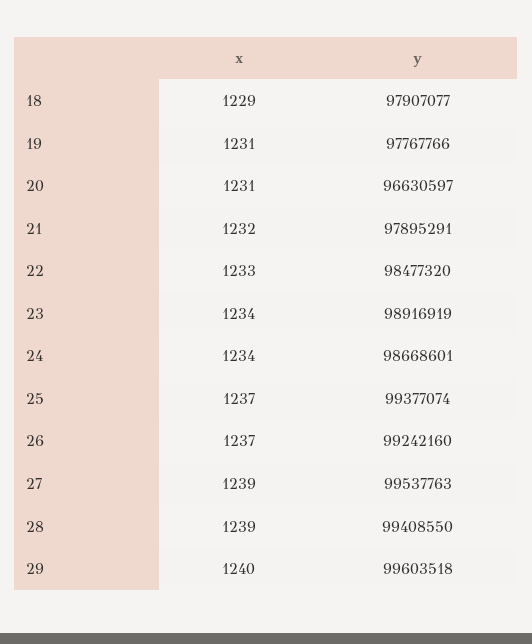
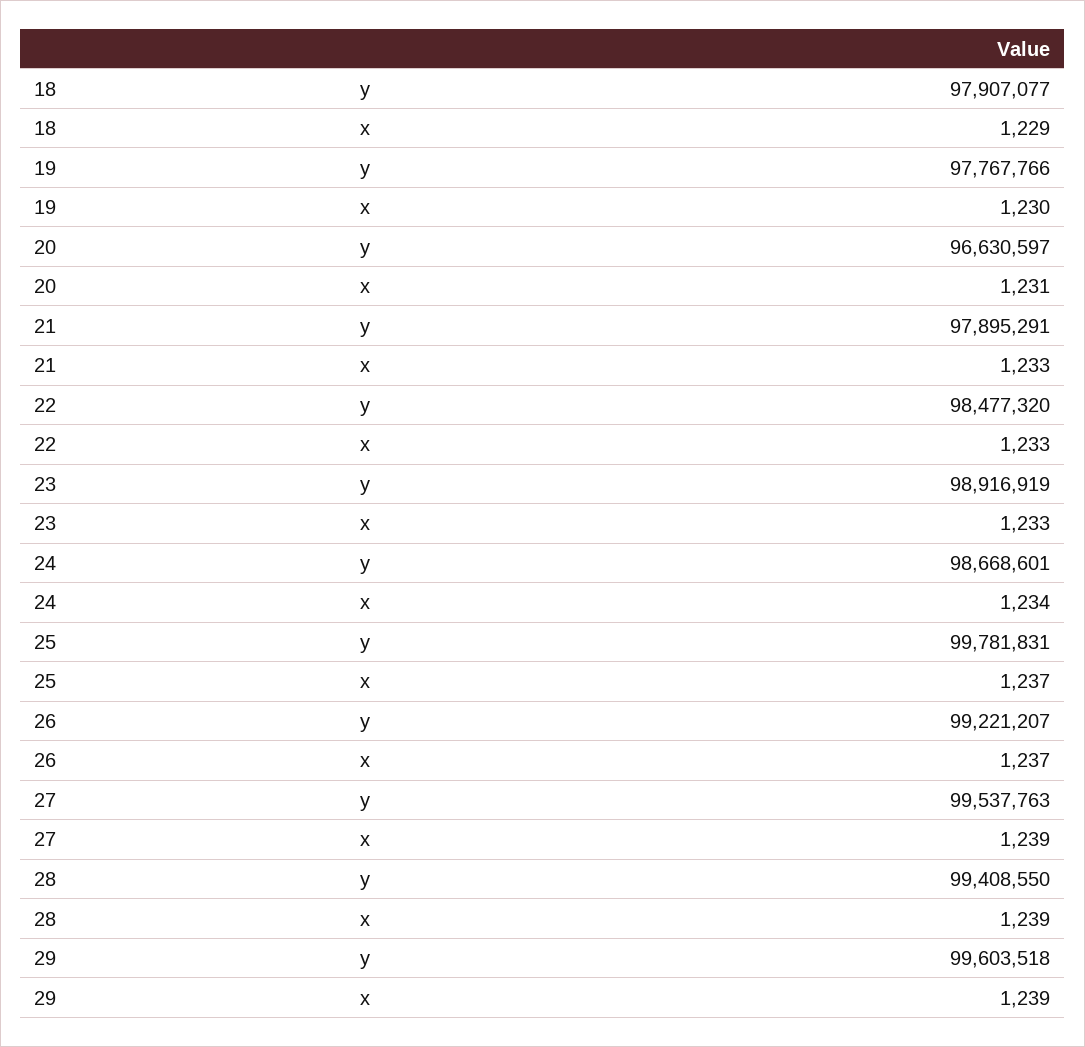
x, 19: 1231 -> 1230
x, 21: 1232 -> 1233
x, 23: 1234 -> 1233
y, 25: 99377074 -> 99781831
y, 26: 99242160 -> 99221207
x, 29: 1240 -> 1239

